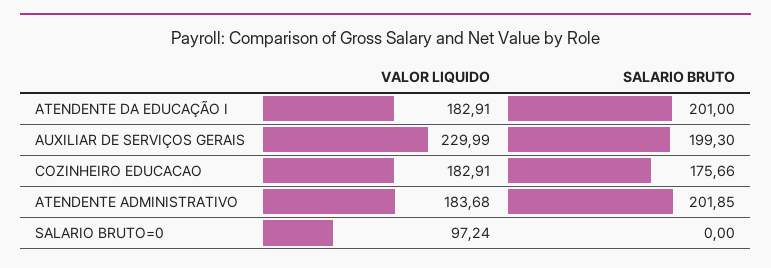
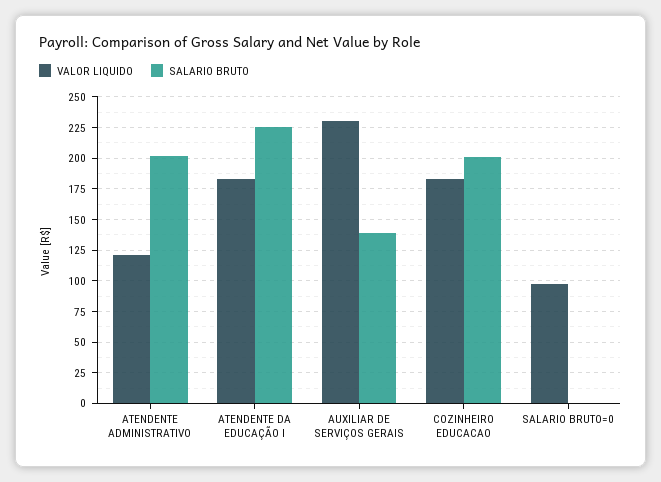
SALARIO BRUTO, ATENDENTE DA EDUCAÇÃO I: 201 -> 225
SALARIO BRUTO, AUXILIAR DE SERVIÇOS GERAIS: 199.3 -> 140
SALARIO BRUTO, COZINHEIRO EDUCACAO: 175.66 -> 200
VALOR LIQUIDO, ATENDENTE ADMINISTRATIVO: 183.68 -> 120

